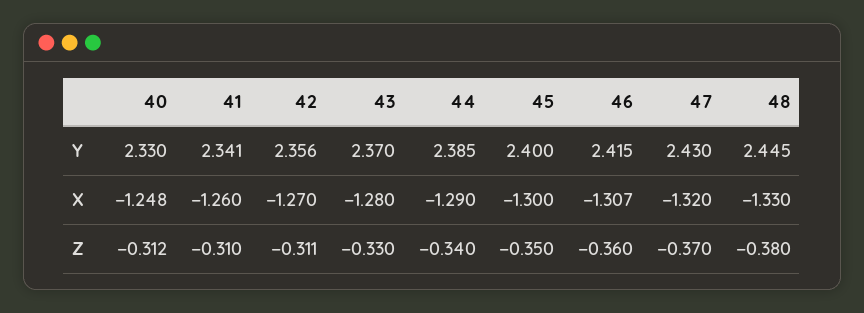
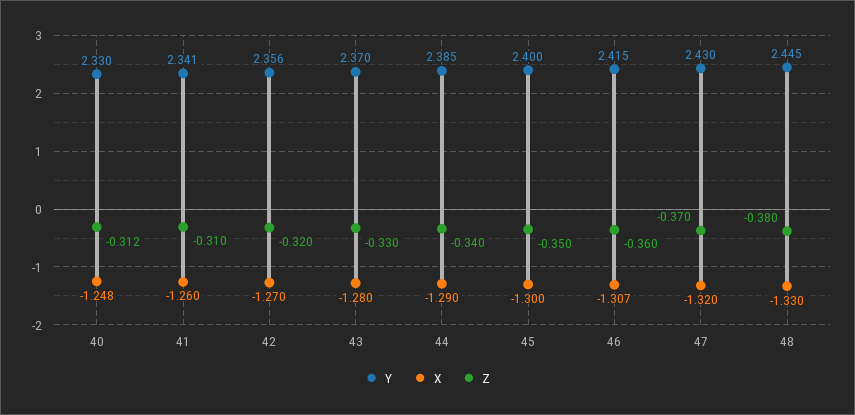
Z, 42: -0.311 -> -0.32

